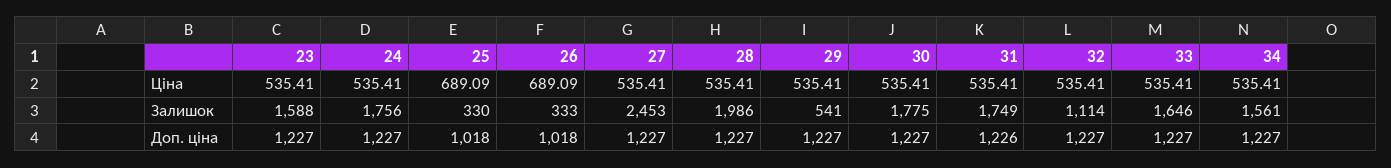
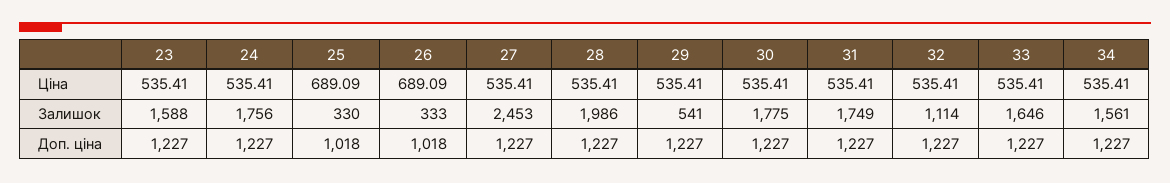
31, Доп. ціна: 1226 -> 1227

